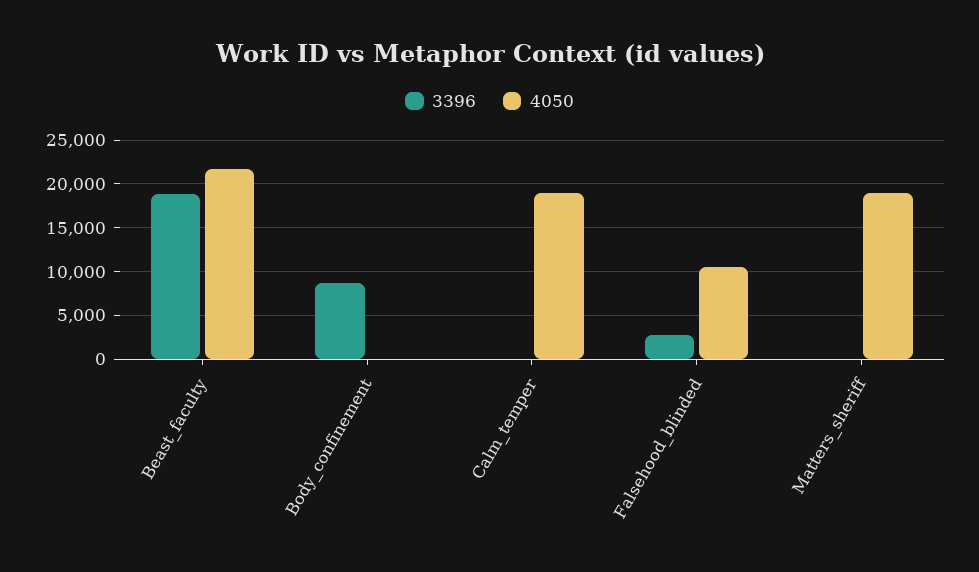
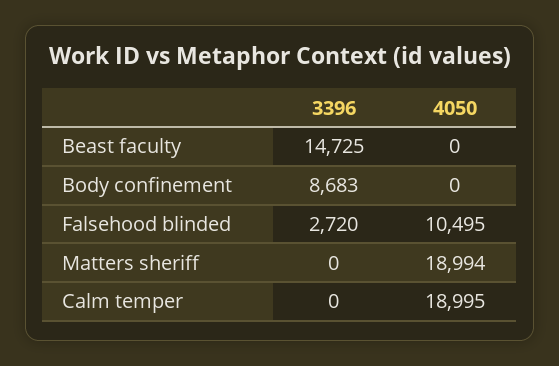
3396, Beast_faculty: 19000 -> 14725
4050, Beast_faculty: 22000 -> 0

